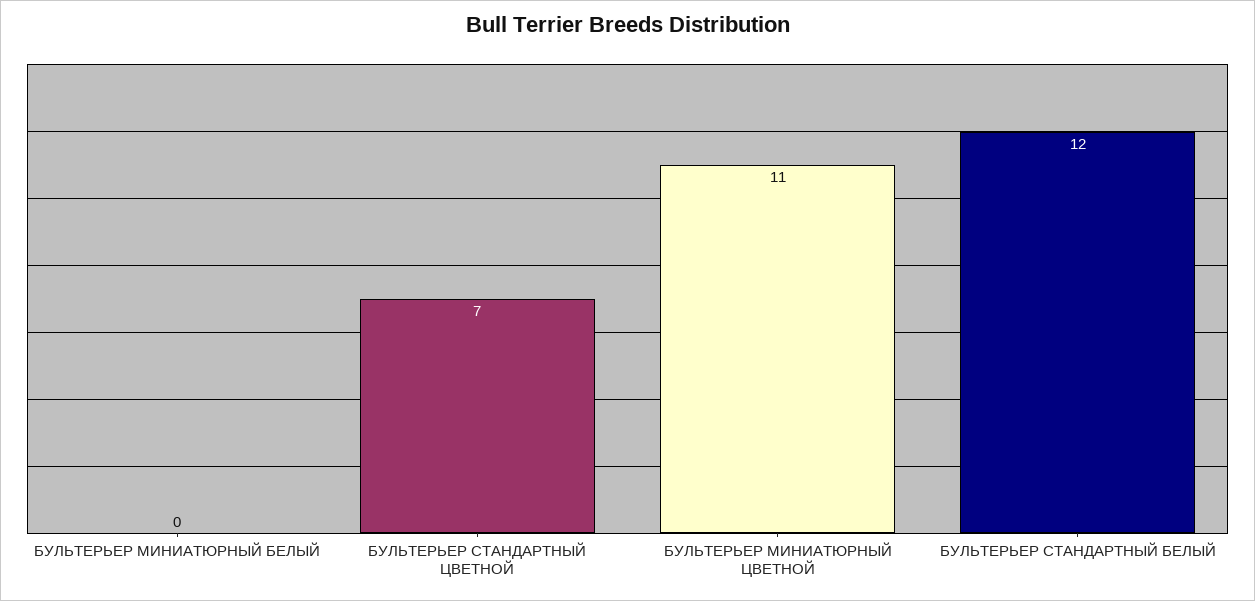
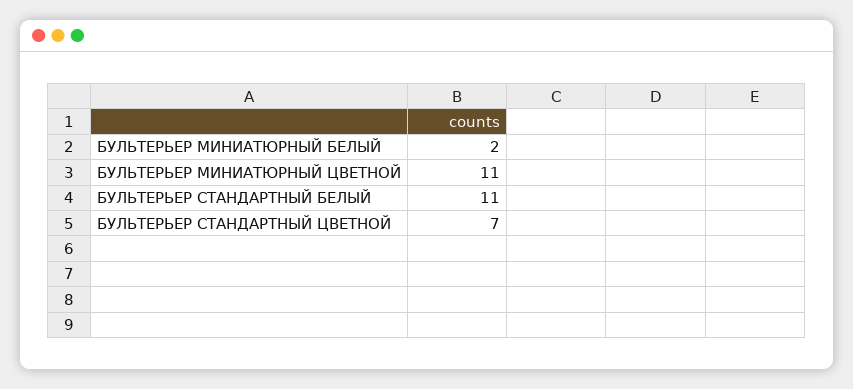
БУЛЬТЕРЬЕР МИНИАТЮРНЫЙ БЕЛЫЙ: 0 -> 2
БУЛЬТЕРЬЕР СТАНДАРТНЫЙ БЕЛЫЙ: 12 -> 11

